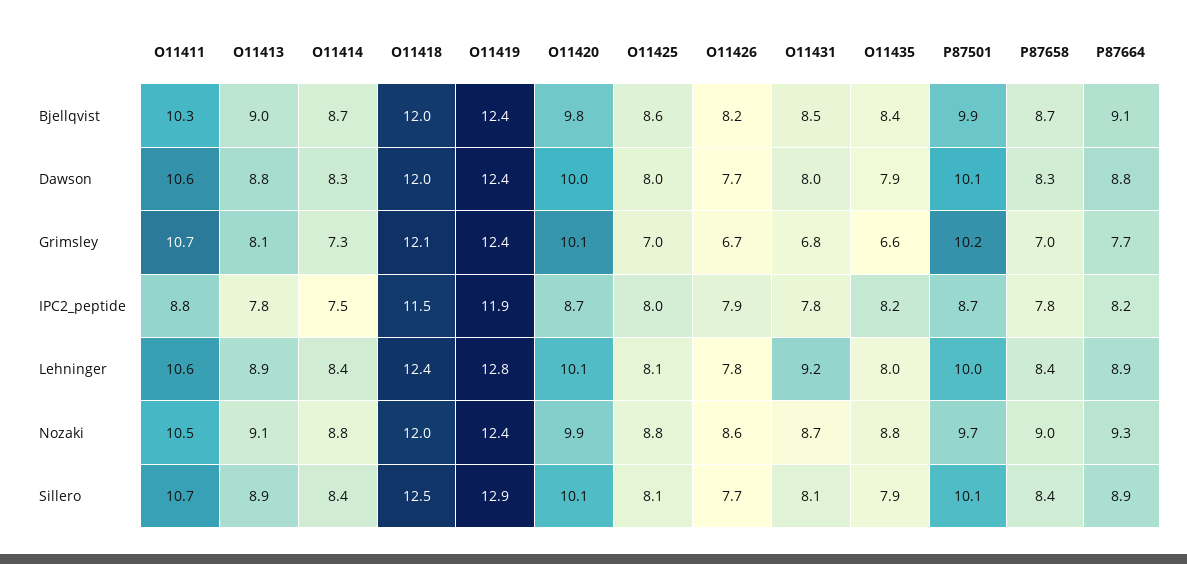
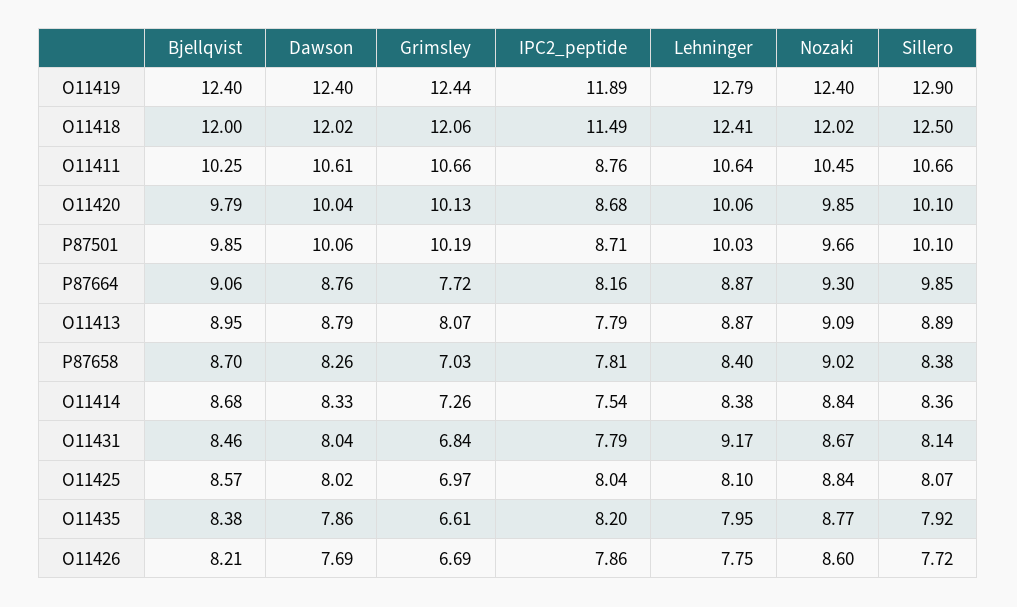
P87664, Sillero: 8.9 -> 9.85

